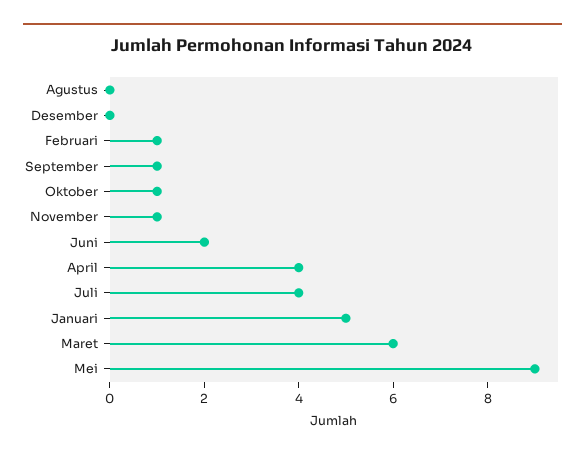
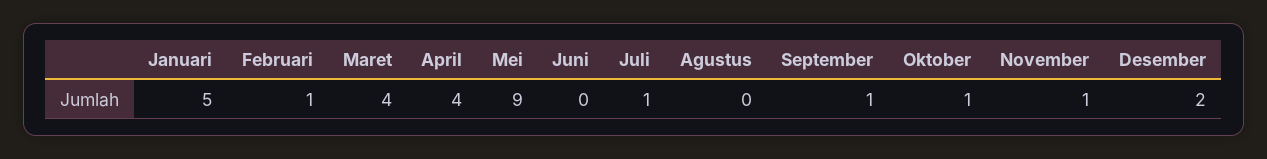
Desember: 0 -> 2
Juni: 2 -> 0
Juli: 4 -> 1
Maret: 6 -> 4

